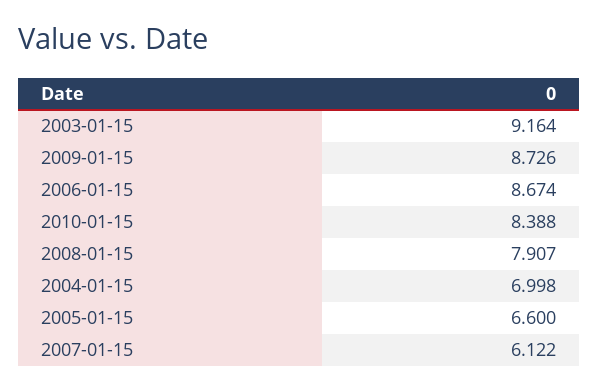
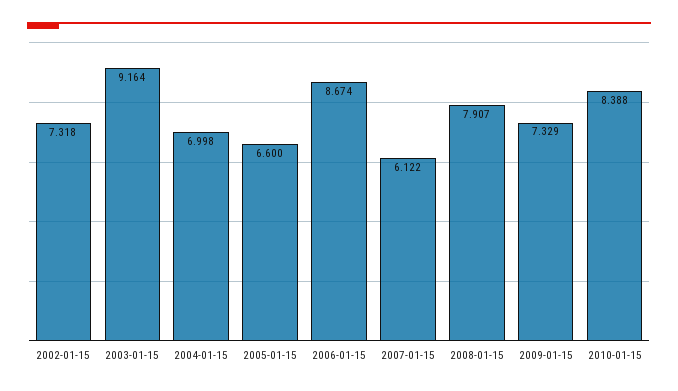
2009-01-15: 8.726 -> 7.329
2002-01-15: none -> 7.318

